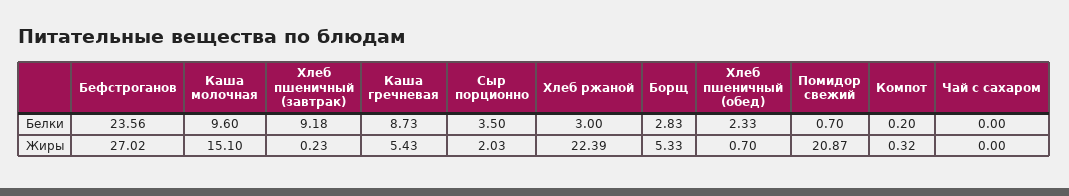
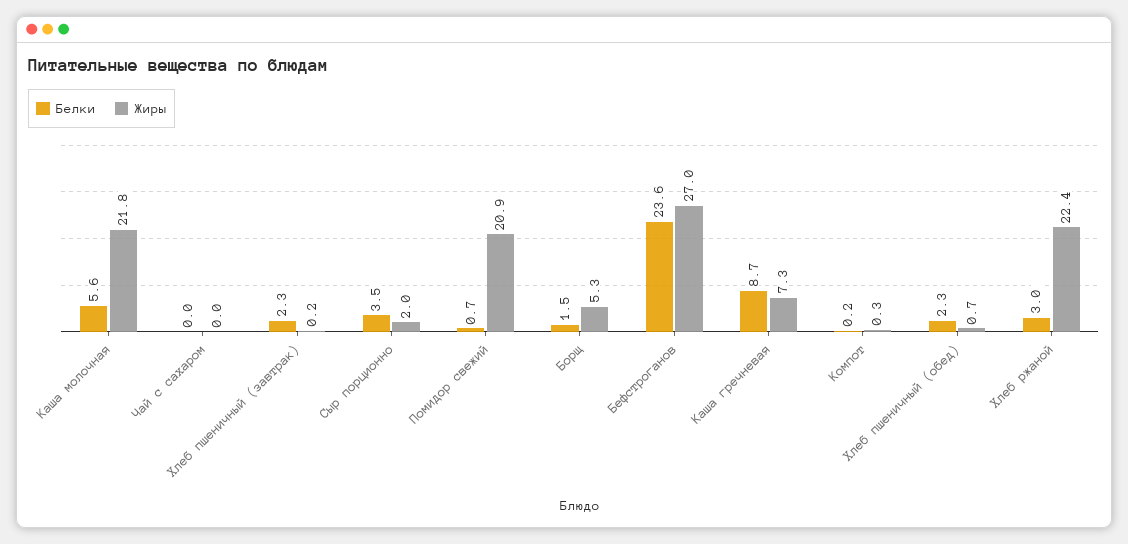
Белки, Каша молочная: 9.6 -> 5.6
Белки, Хлеб пшеничный (завтрак): 9.18 -> 2.3
Белки, Борщ: 2.83 -> 1.5
Жиры, Каша молочная: 15.1 -> 21.8
Жиры, Каша гречневая: 5.43 -> 7.3

